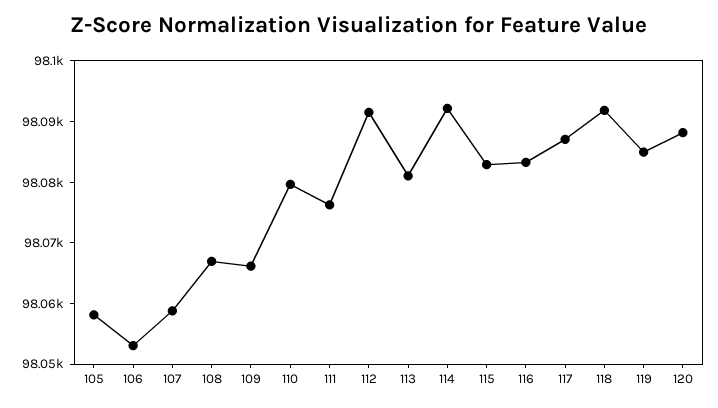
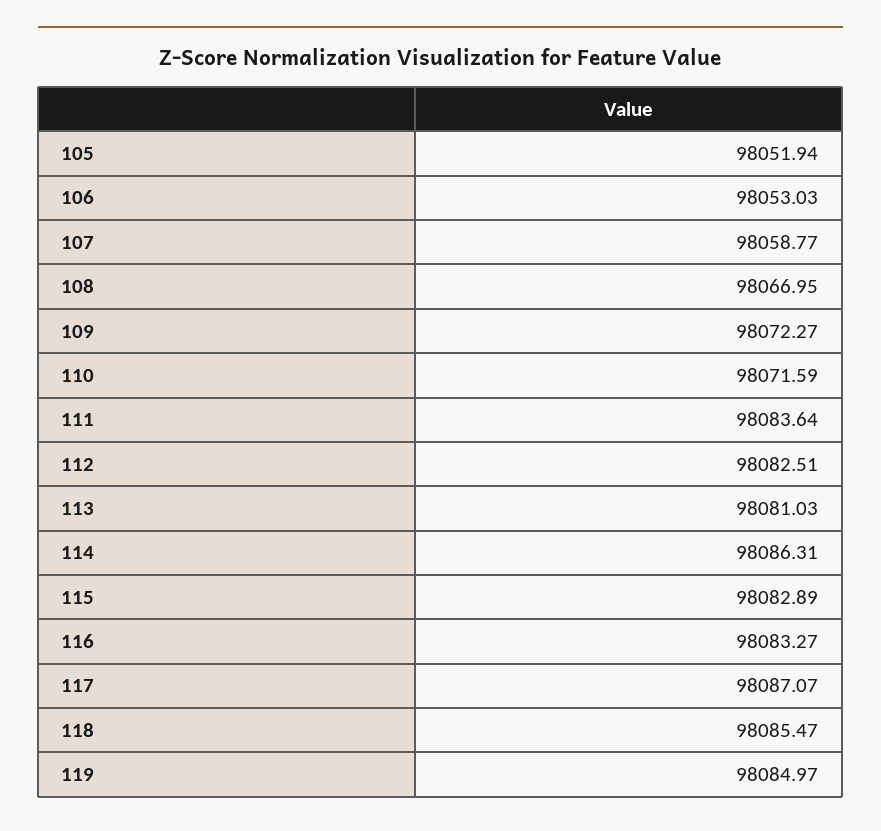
105: 98058 -> 98051.94
109: 98066 -> 98072.27
110: 98080 -> 98071.59
111: 98076 -> 98083.64
112: 98092 -> 98082.51
114: 98092 -> 98086.31
118: 98092 -> 98085.47
120: 98088 -> none

